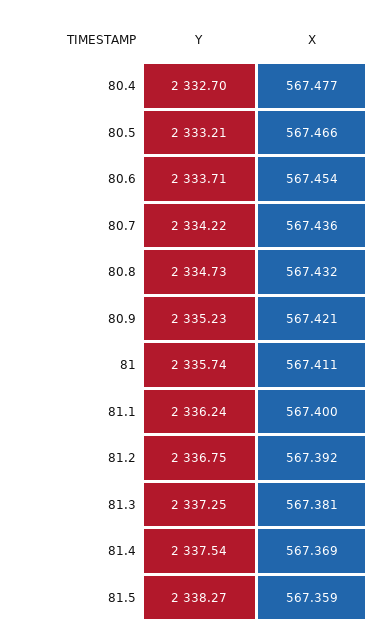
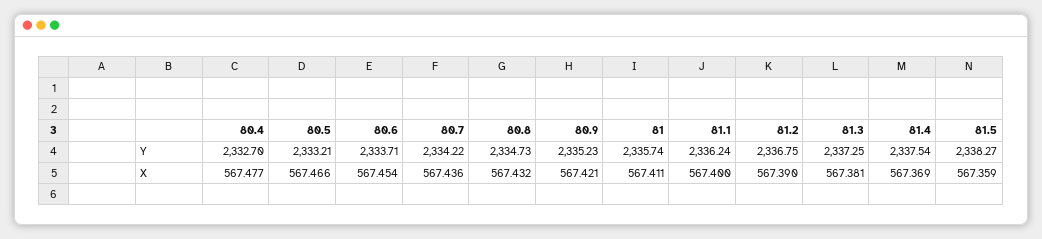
X, 81.2: 567.392 -> 567.39

